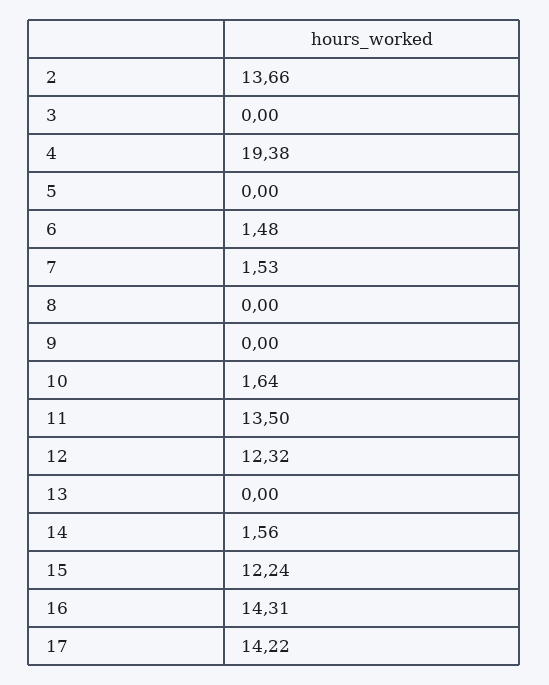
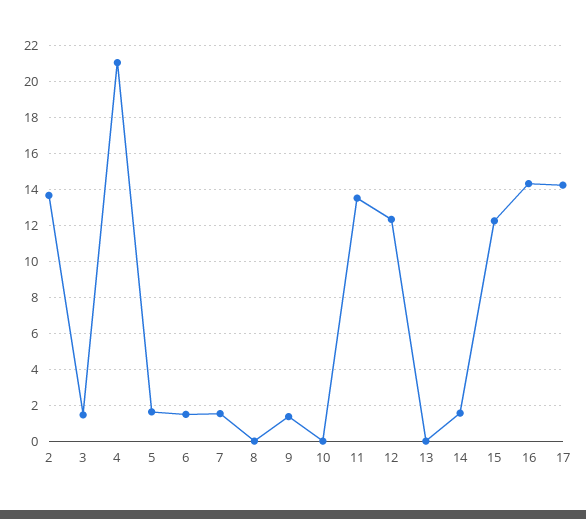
3: 0 -> 1.5
4: 19.38 -> 21
5: 0 -> 1.5
9: 0 -> 1.5
10: 1.64 -> 0

